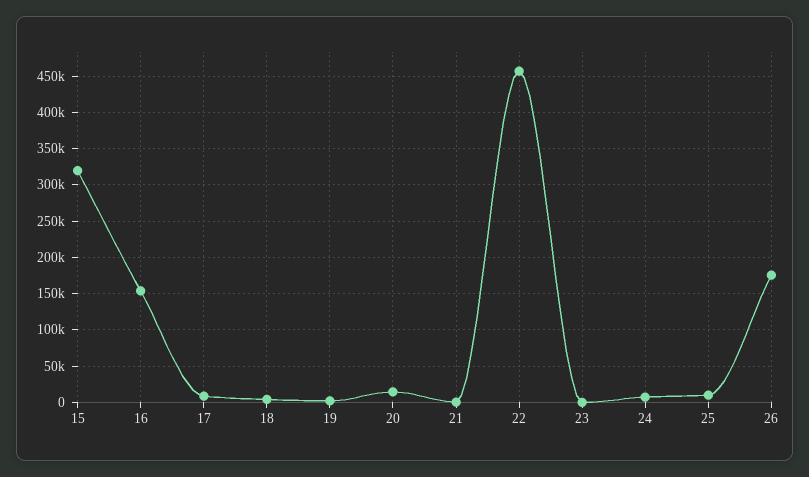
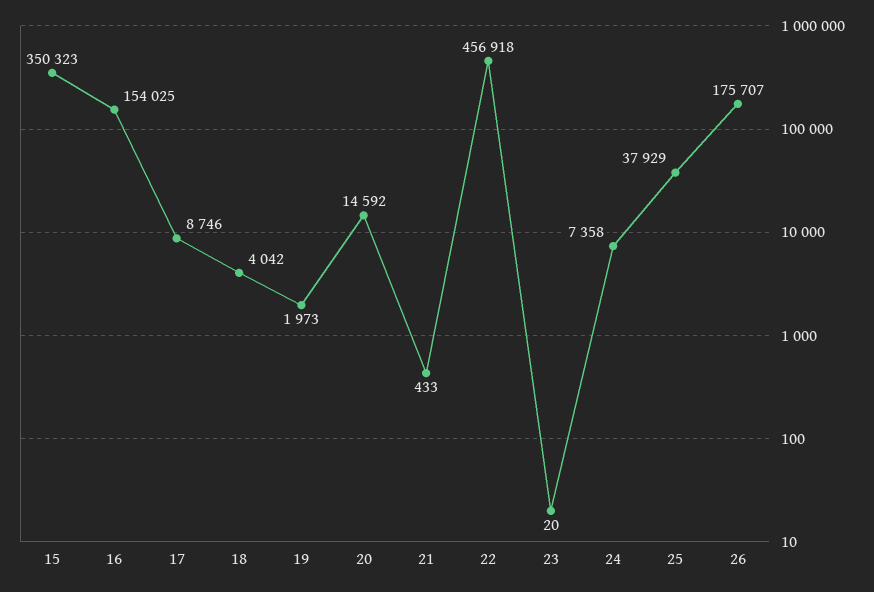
15: 320000 -> 350323
25: 10000 -> 37929

